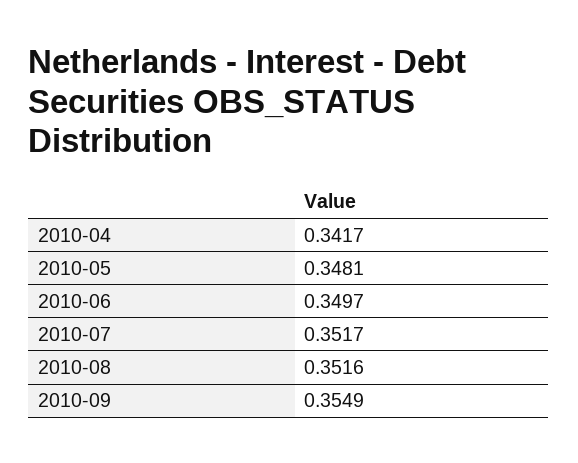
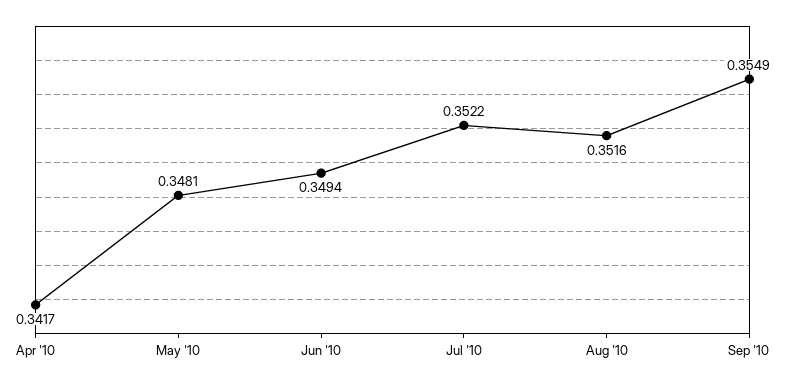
2010-06: 0.3497 -> 0.3494
2010-07: 0.3517 -> 0.3522

